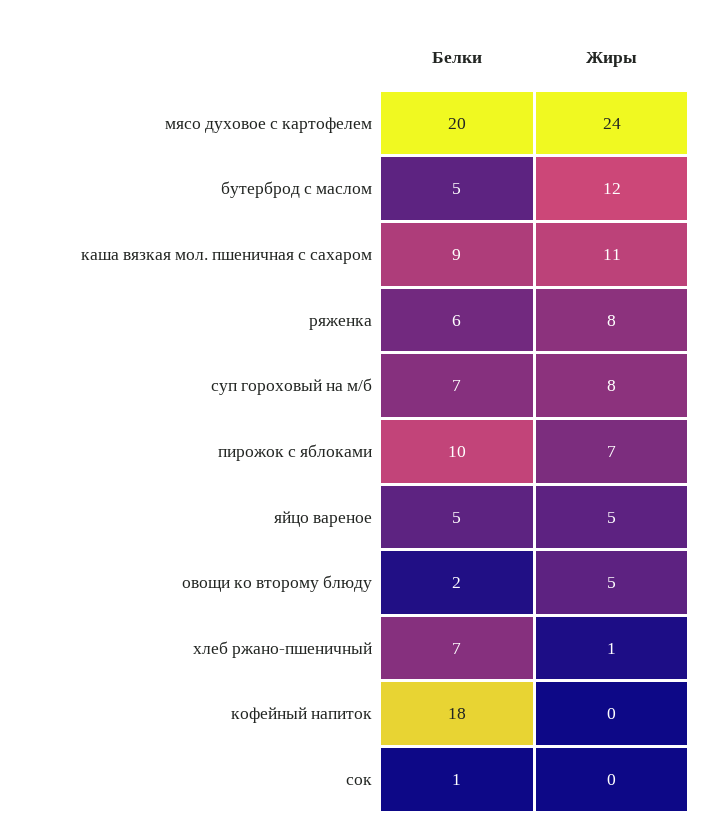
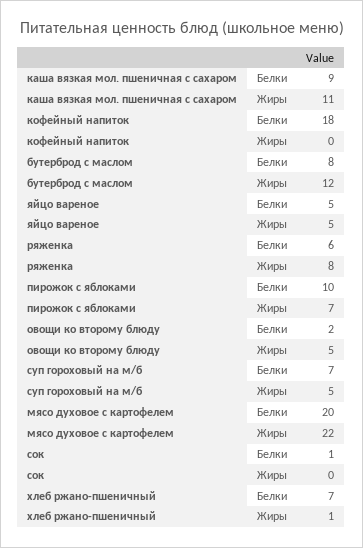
Жиры, мясо духовое с картофелем: 24 -> 22
Белки, бутерброд с маслом: 5 -> 8
Жиры, суп гороховый на м/б: 8 -> 5

